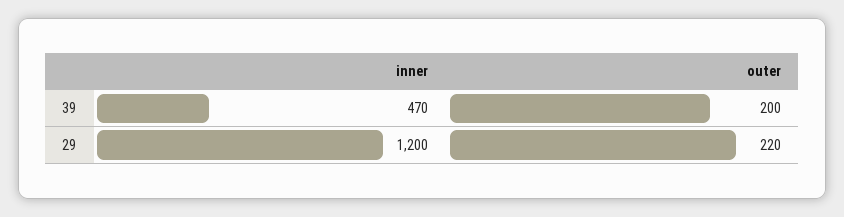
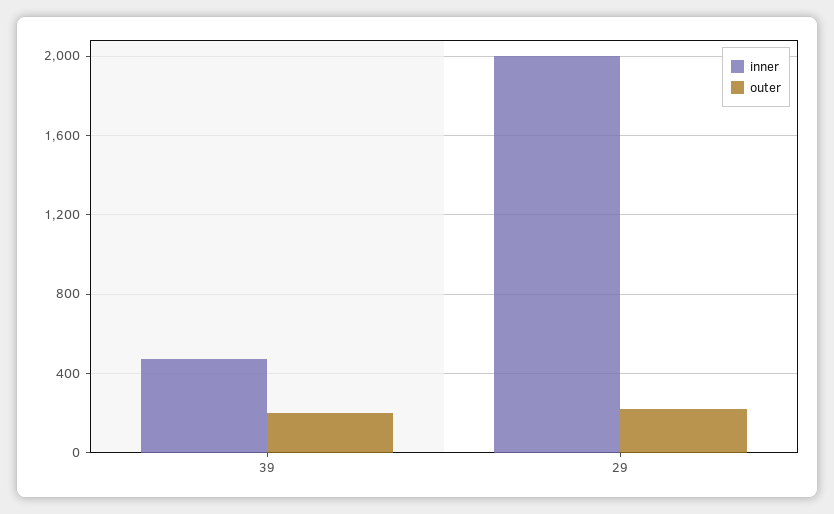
inner, 29: 1200 -> 2000

